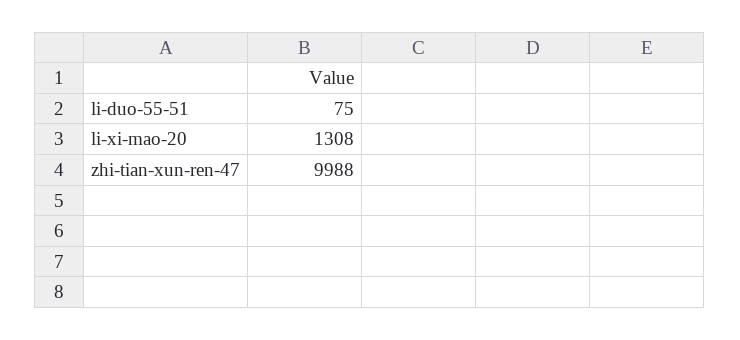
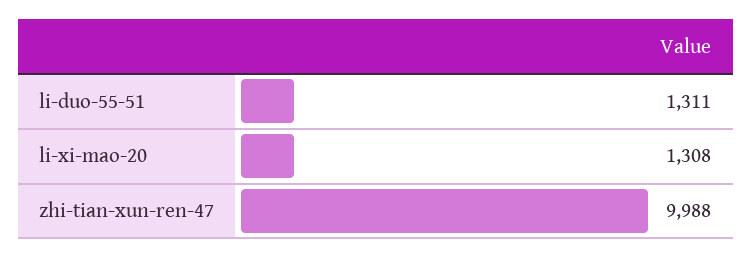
li-duo-55-51: 75 -> 1311

